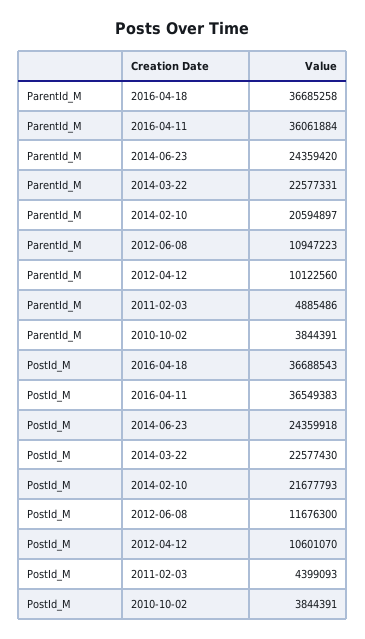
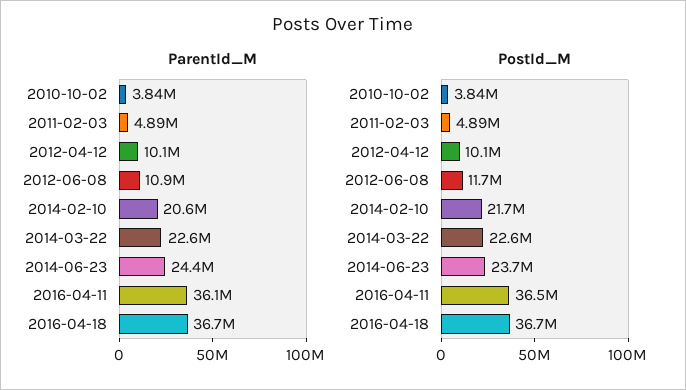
PostId_M, 2014-06-23: 24359918 -> 23700000
PostId_M, 2012-04-12: 10601070 -> 10100000
PostId_M, 2011-02-03: 4399093 -> 4890000

